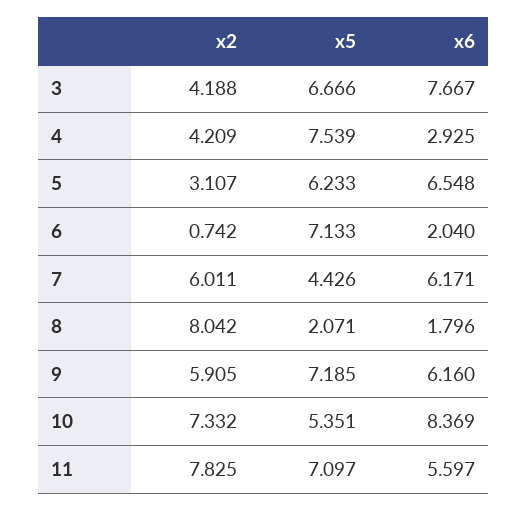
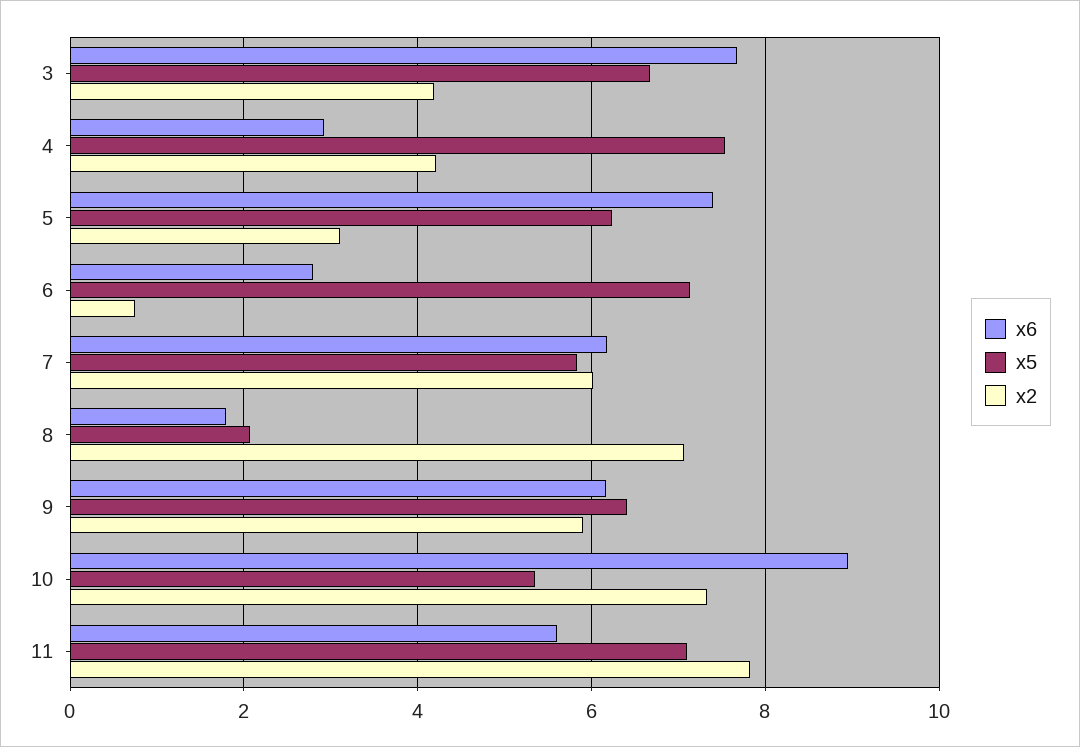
x6, 5: 6.548 -> 7.4
x6, 6: 2.04 -> 2.8
x5, 7: 4.426 -> 5.8
x2, 8: 8.042 -> 7
x5, 9: 7.185 -> 6.4
x6, 10: 8.369 -> 9

